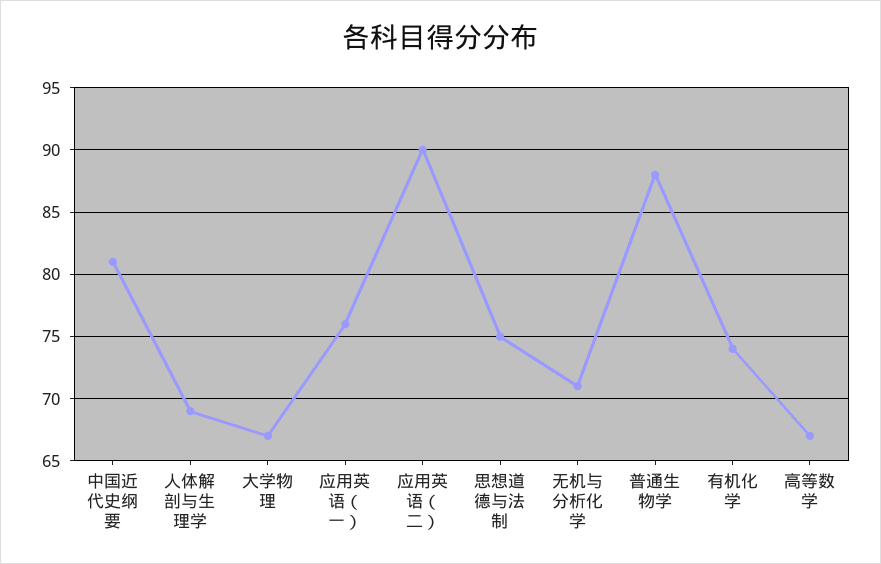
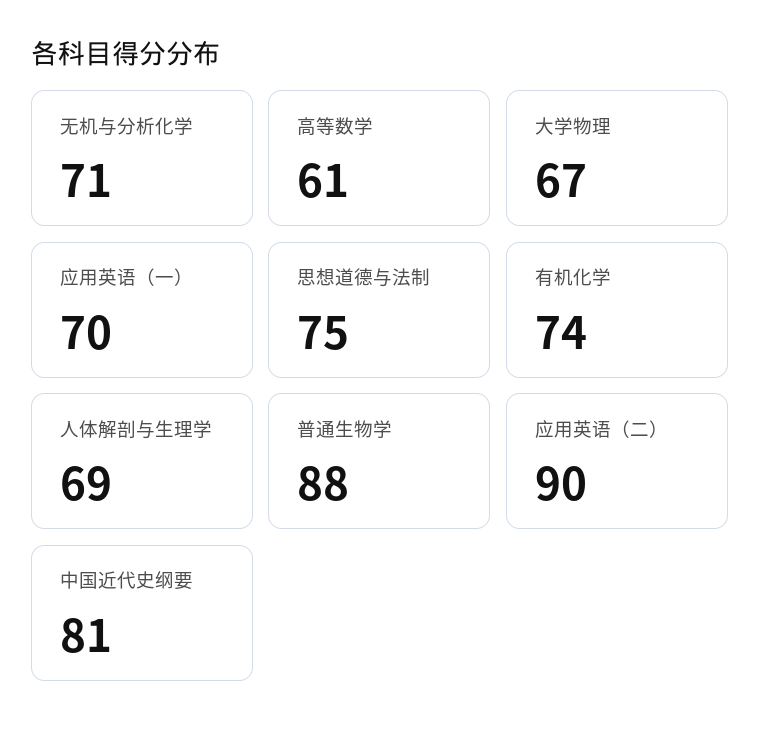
应用英语（一）: 76 -> 70
高等数学: 67 -> 61

